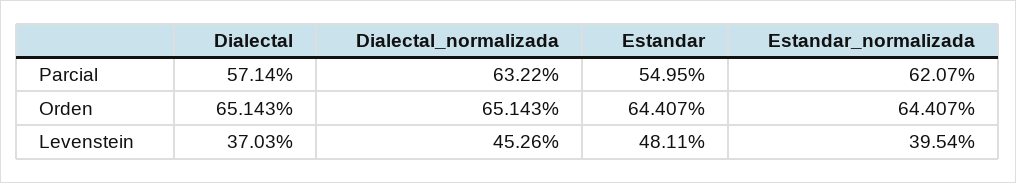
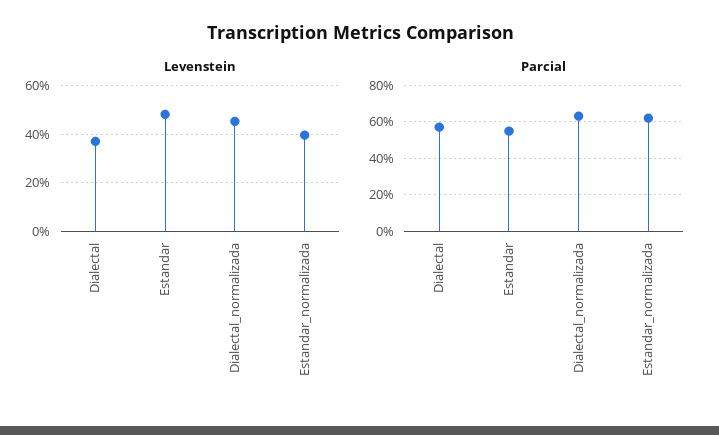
Orden, Dialectal: 65.143 -> none
Orden, Dialectal_normalizada: 65.143 -> none
Orden, Estandar: 64.407 -> none
Orden, Estandar_normalizada: 64.407 -> none

